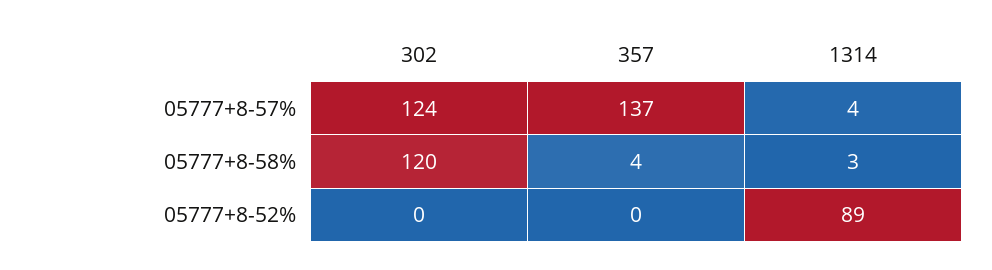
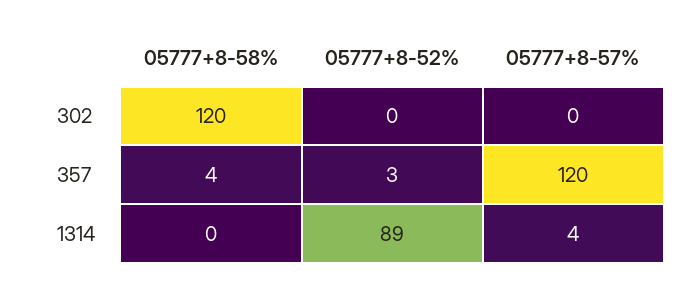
302, 05777+8-57%: 124 -> 0
357, 05777+8-57%: 137 -> 120
1314, 05777+8-58%: 3 -> 0
357, 05777+8-52%: 0 -> 3

